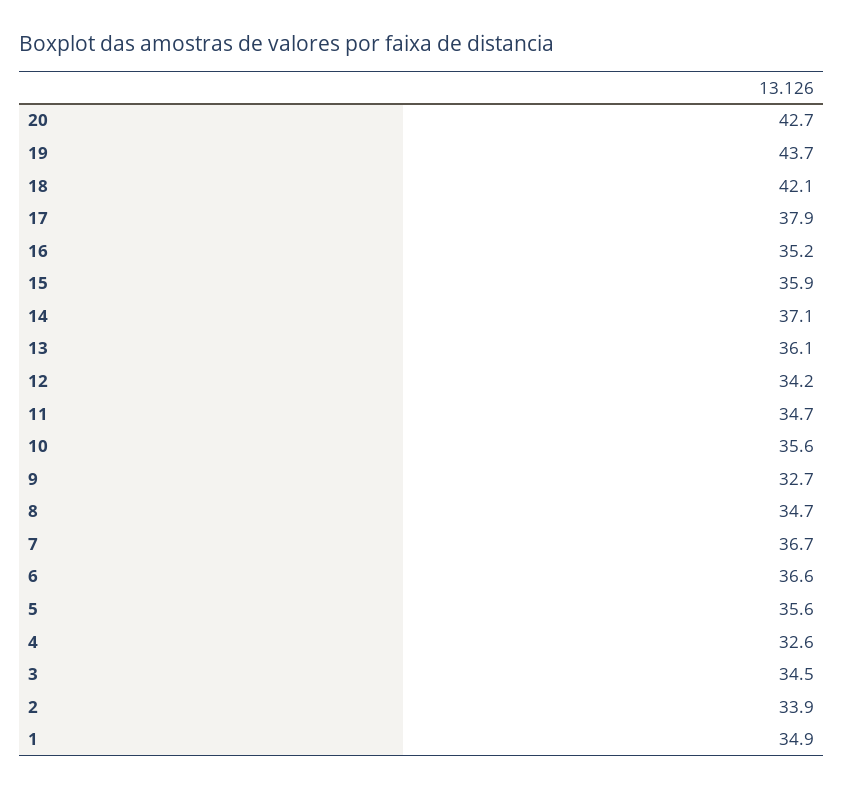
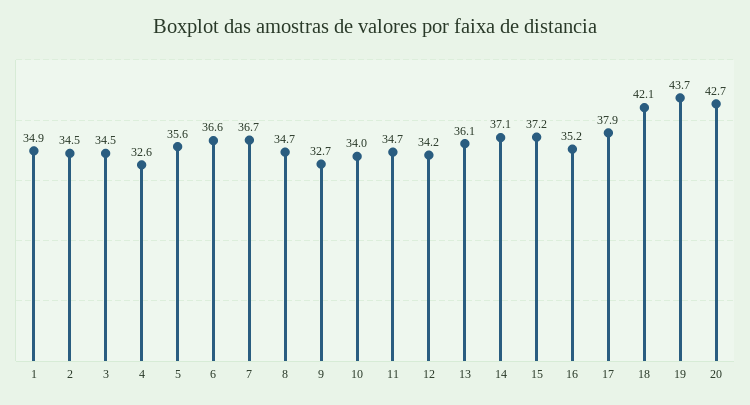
15: 35.9 -> 37.2
10: 35.6 -> 34
2: 33.9 -> 34.5

